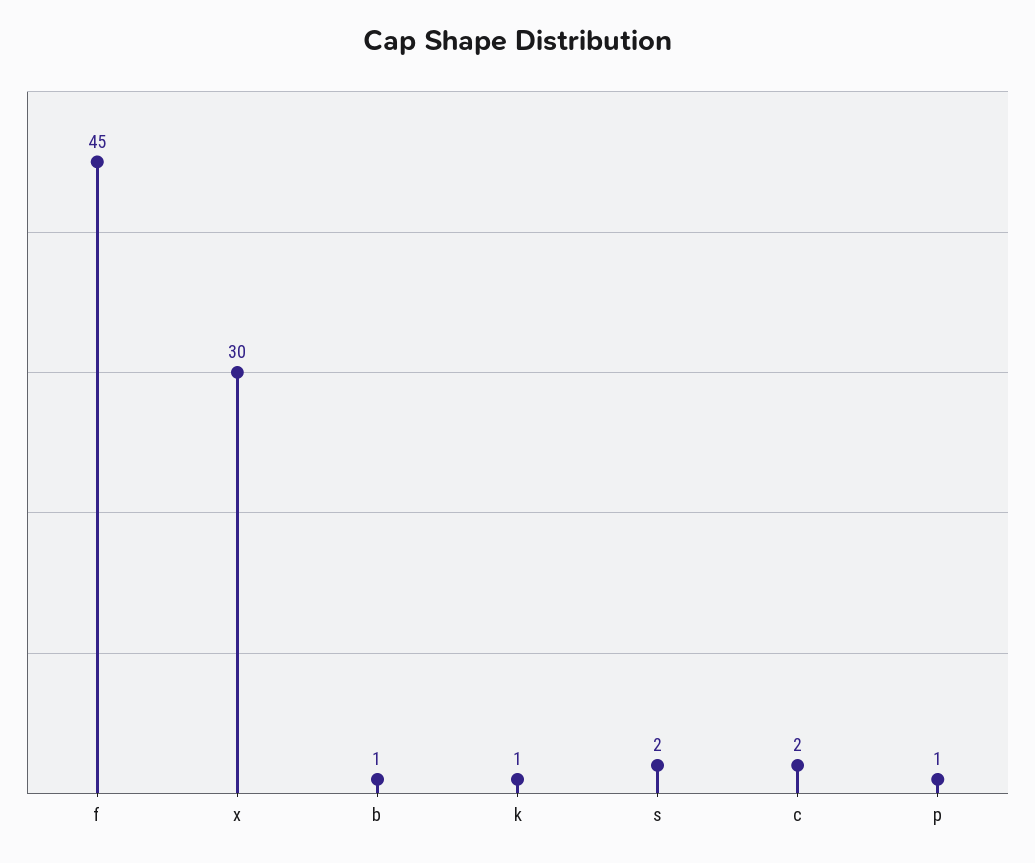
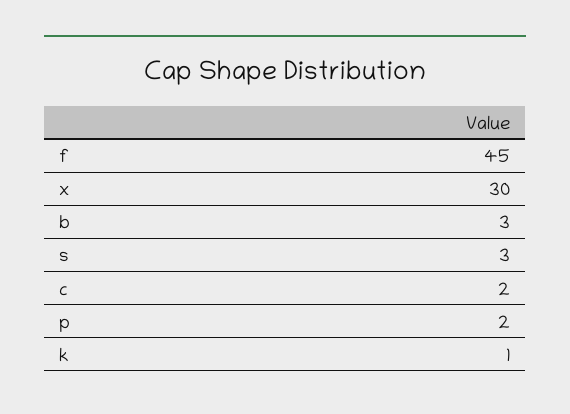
b: 1 -> 3
s: 2 -> 3
p: 1 -> 2

